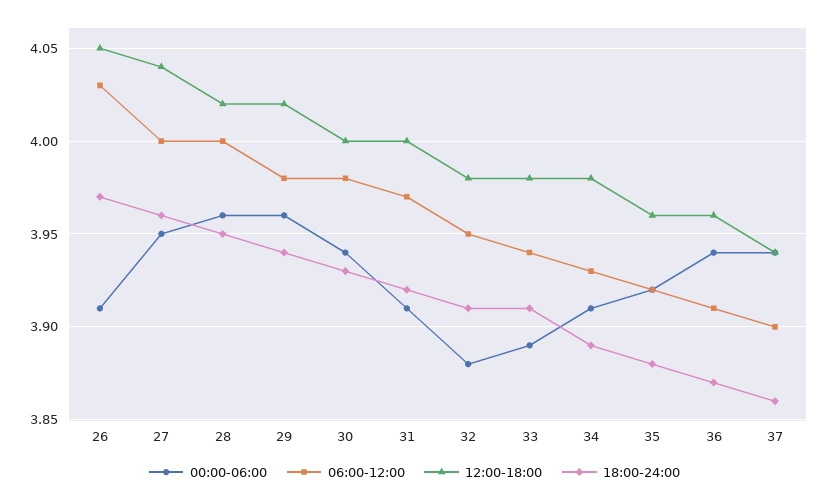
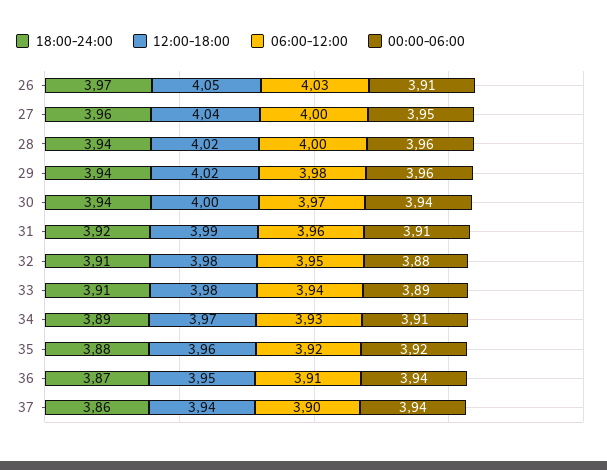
18:00-24:00, 28: 3.95 -> 3.94
06:00-12:00, 30: 3.98 -> 3.97
18:00-24:00, 30: 3.93 -> 3.94
06:00-12:00, 31: 3.97 -> 3.96
12:00-18:00, 31: 4 -> 3.99
12:00-18:00, 34: 3.98 -> 3.97
12:00-18:00, 36: 3.96 -> 3.95

